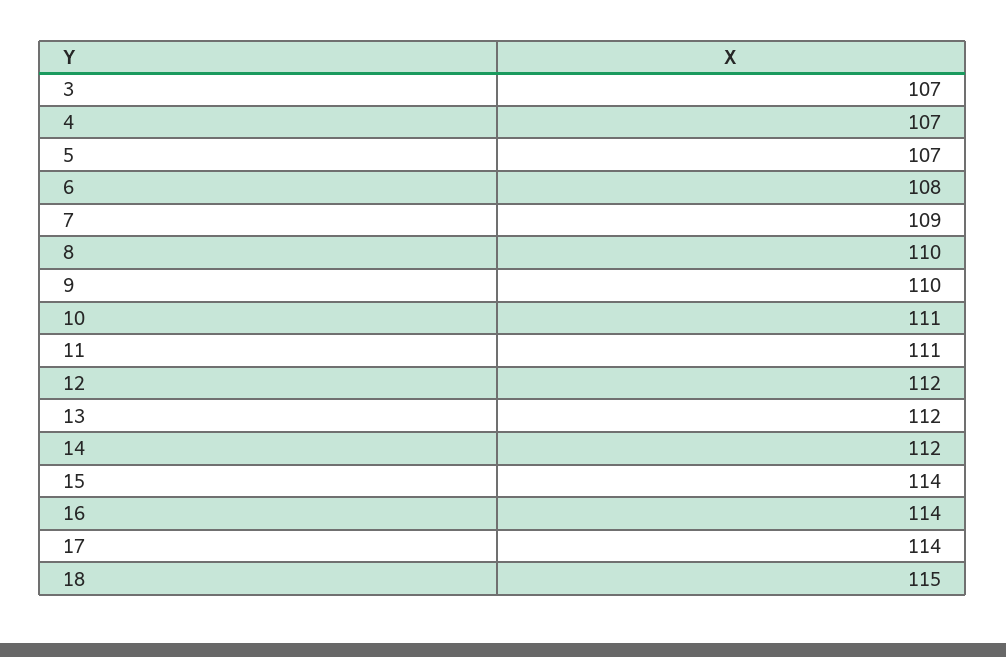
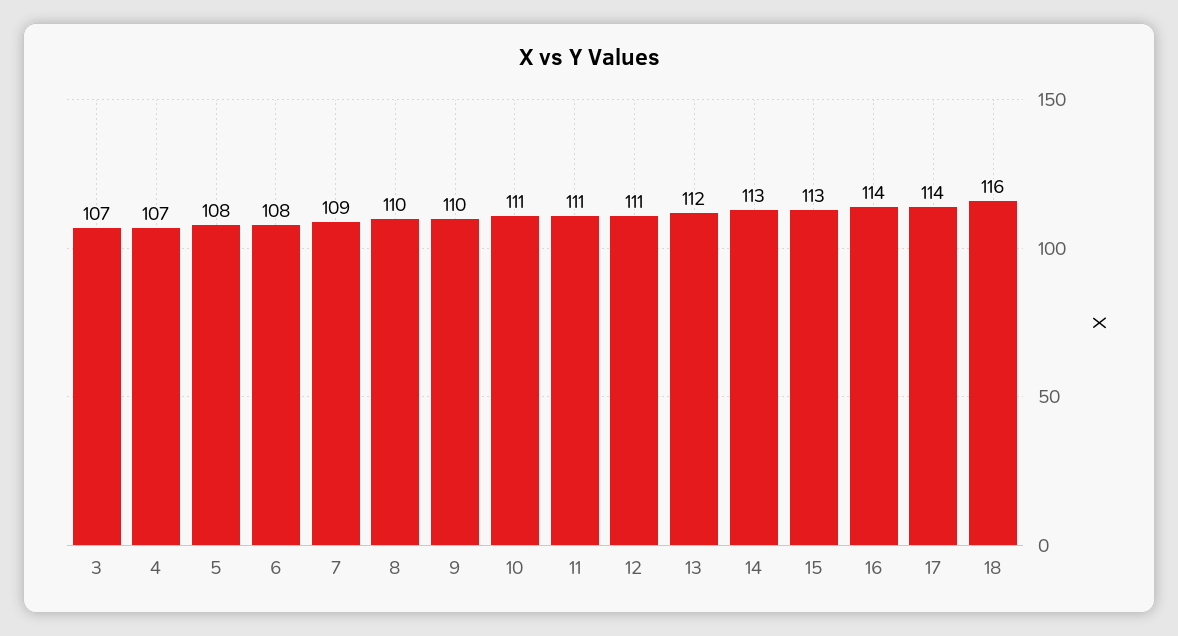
5: 107 -> 108
12: 112 -> 111
14: 112 -> 113
15: 114 -> 113
18: 115 -> 116

